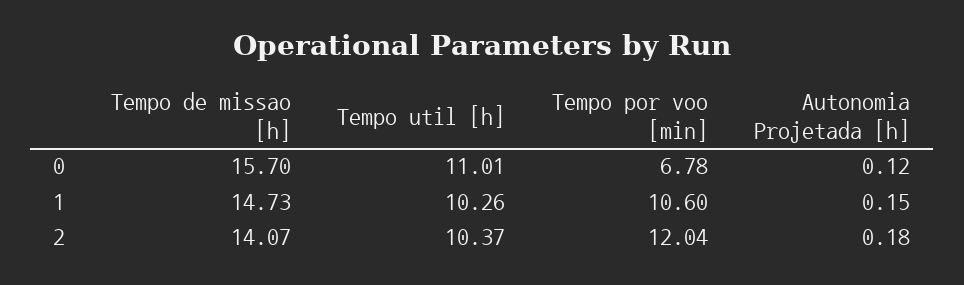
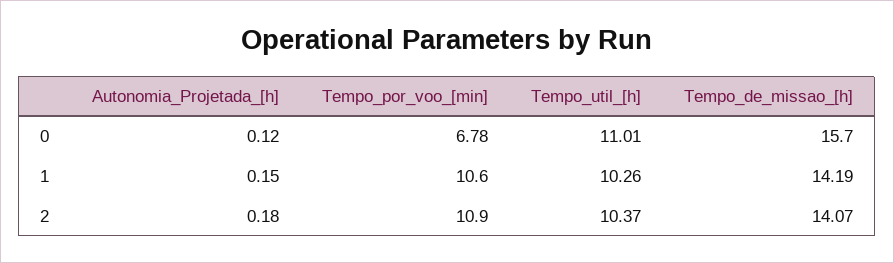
Tempo de missao [h], 1: 14.73 -> 14.19
Tempo por voo [min], 2: 12.04 -> 10.9

